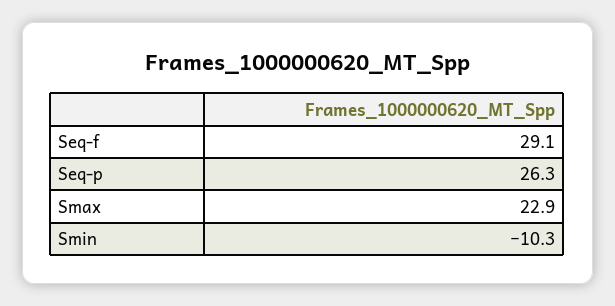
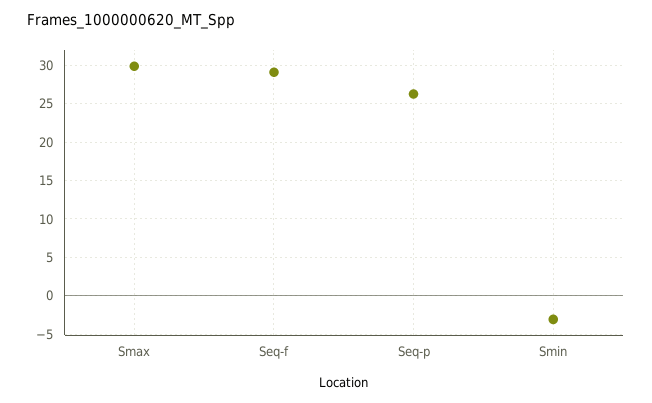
Smax: 22.9 -> 30
Smin: -10.3 -> -3

